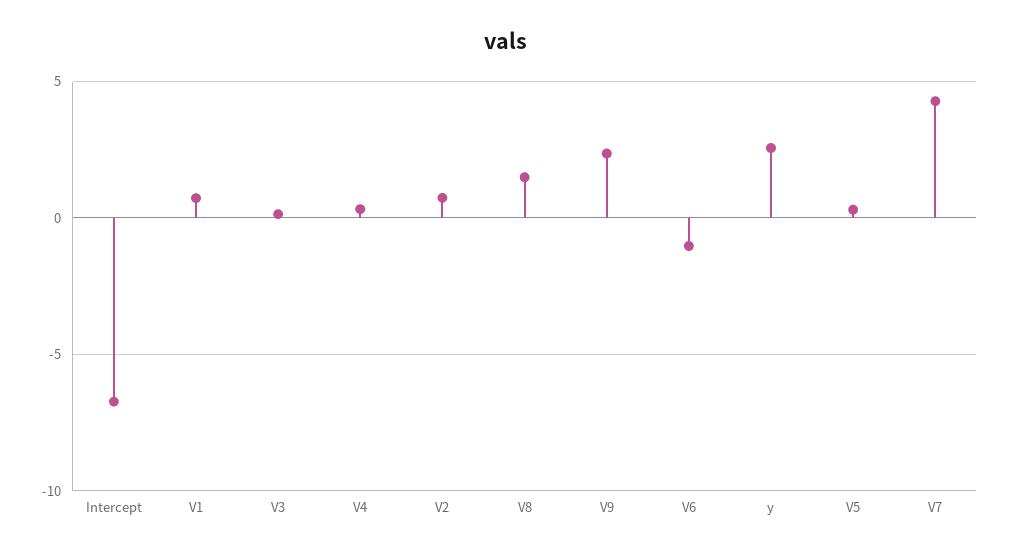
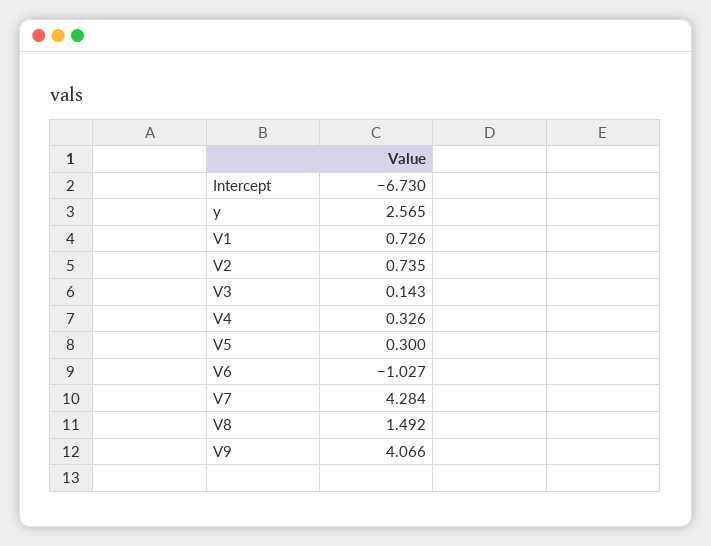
V9: 2.5 -> 4.066

